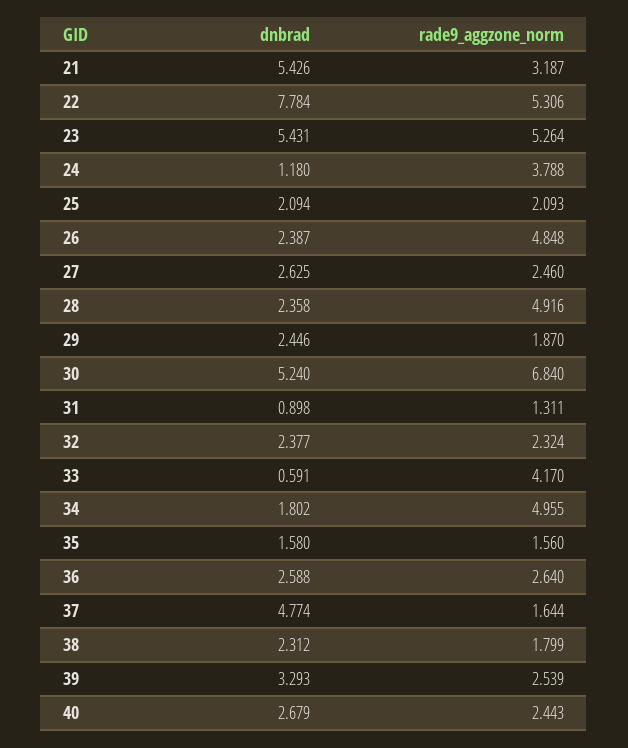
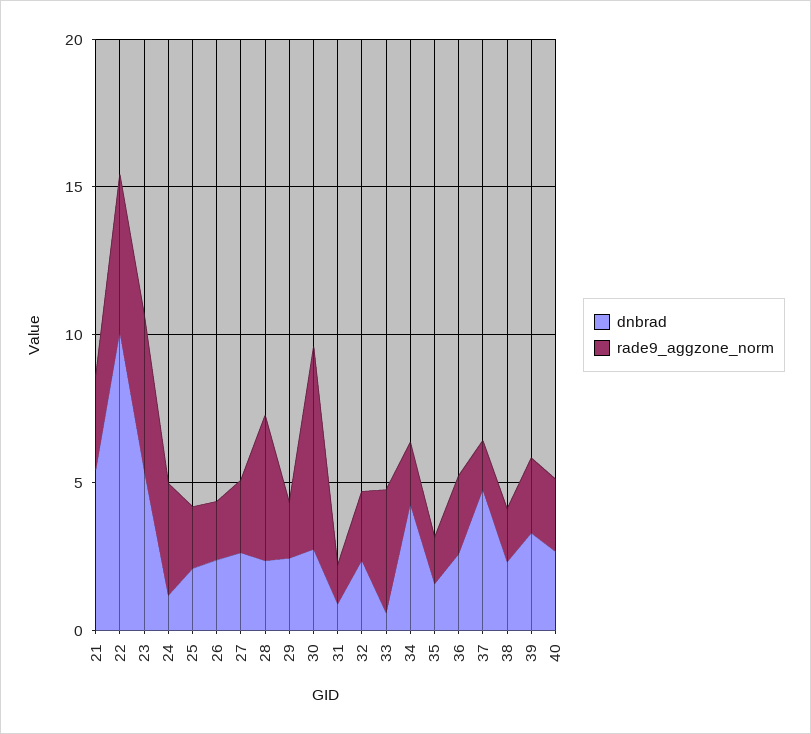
dnbrad, 22: 7.784 -> 10
rade9_aggzone_norm, 26: 4.848 -> 2
dnbrad, 30: 5.24 -> 3
dnbrad, 34: 1.802 -> 4
rade9_aggzone_norm, 34: 4.955 -> 2

